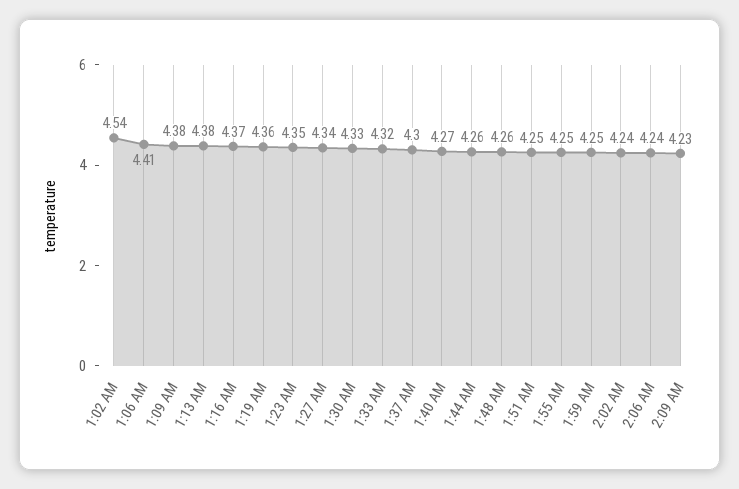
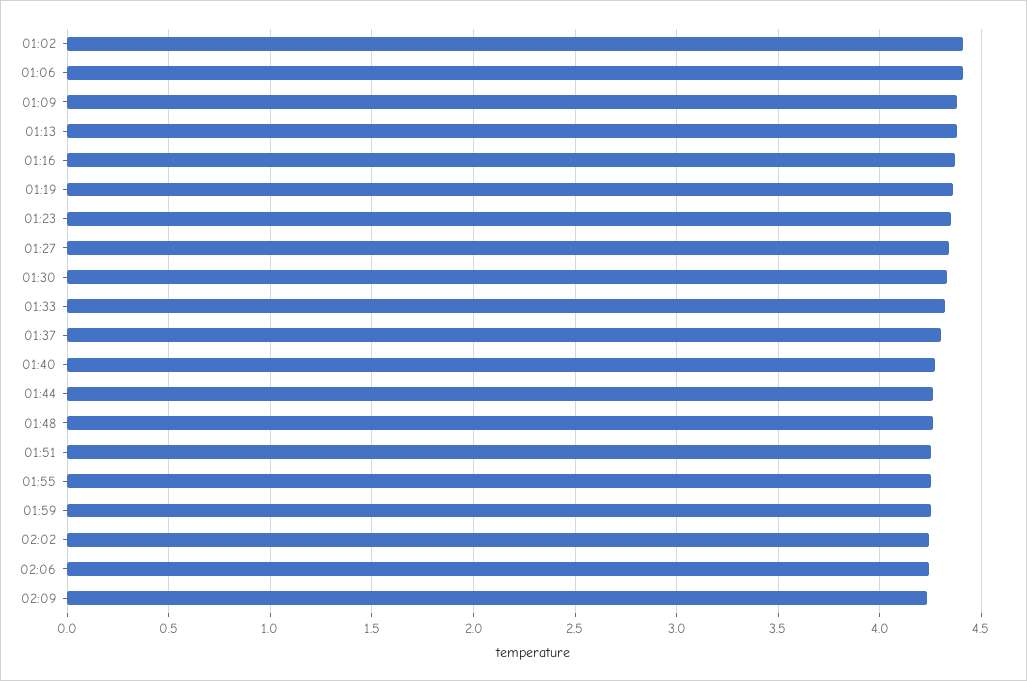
1:02 AM: 4.54 -> 4.4

